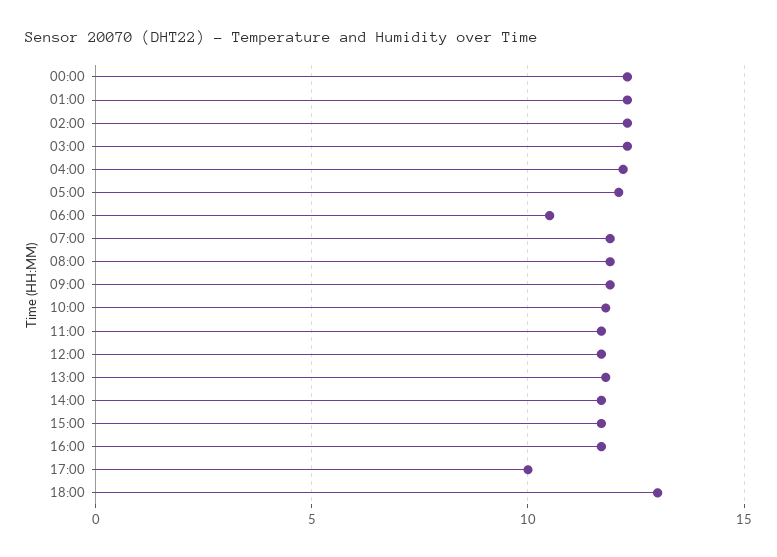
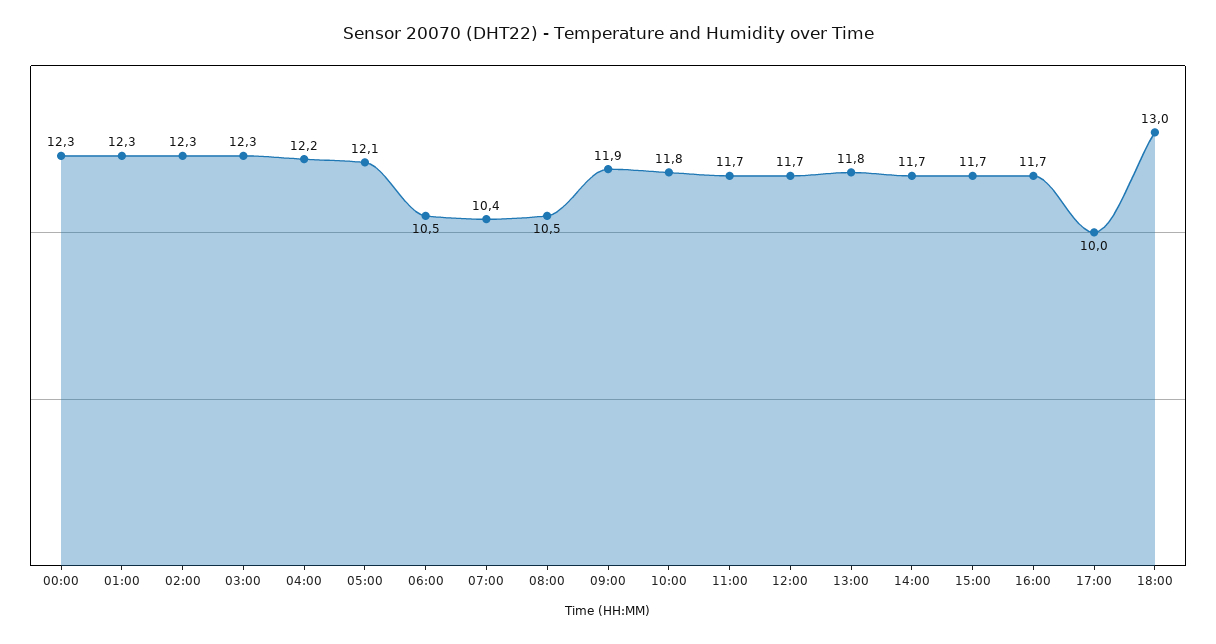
07:00: 12 -> 10.4
08:00: 12 -> 10.5

